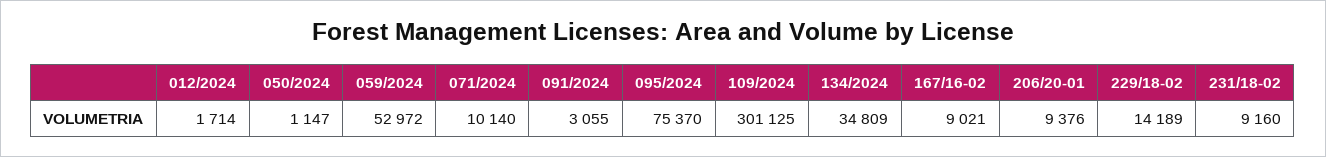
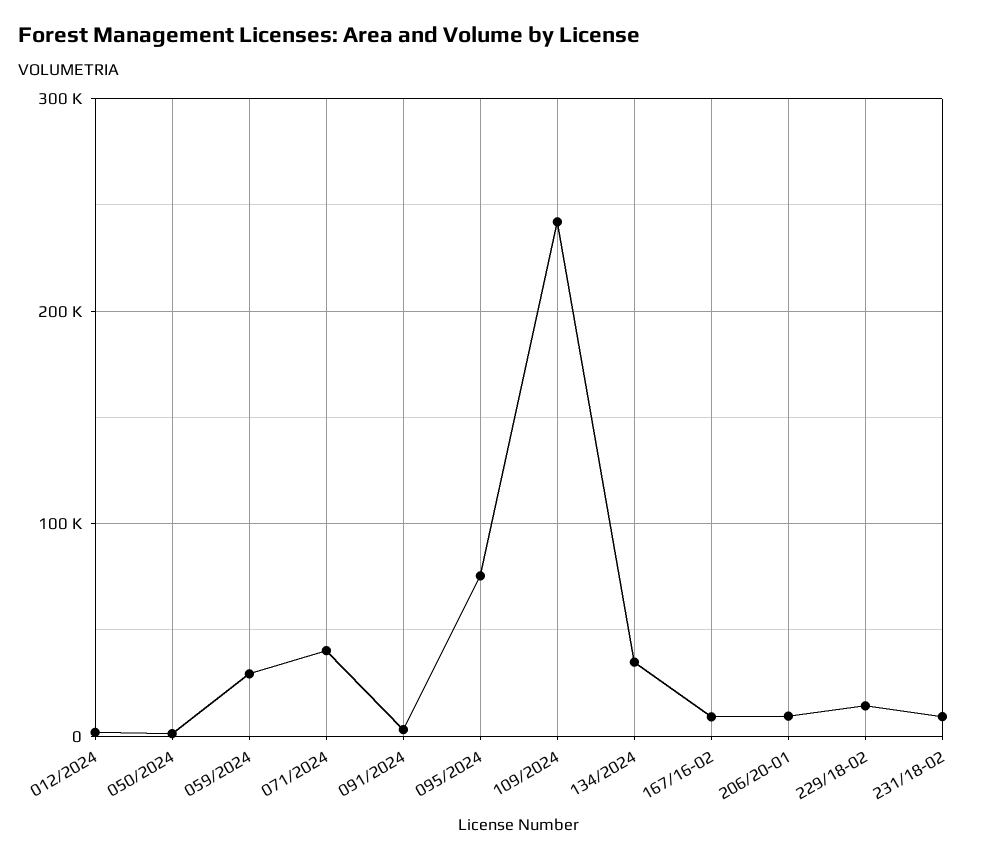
059/2024: 52972 -> 30000
071/2024: 10140 -> 40000
109/2024: 301125 -> 240000

